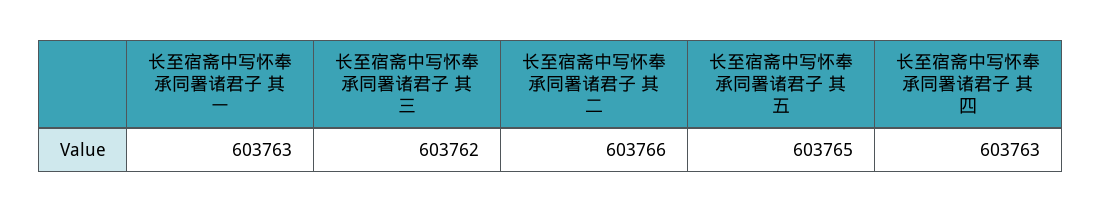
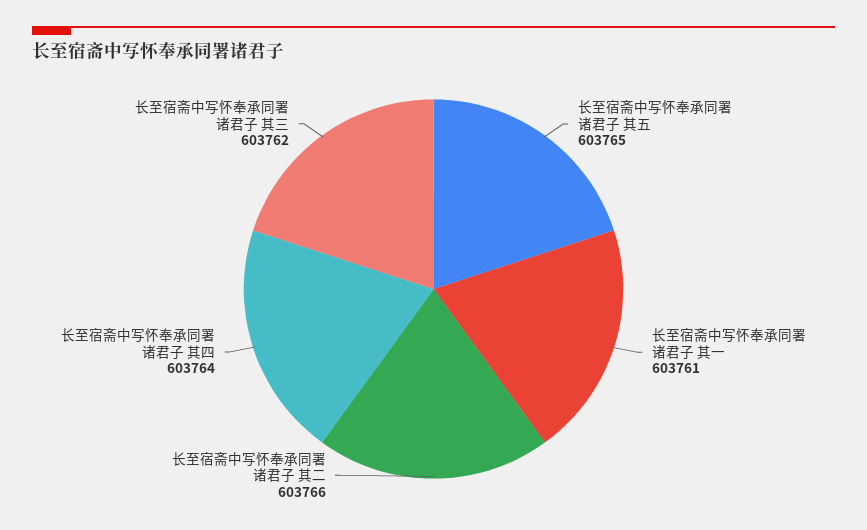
长至宿斋中写怀奉承同署诸君子 其一: 603763 -> 603761
长至宿斋中写怀奉承同署诸君子 其四: 603763 -> 603764

